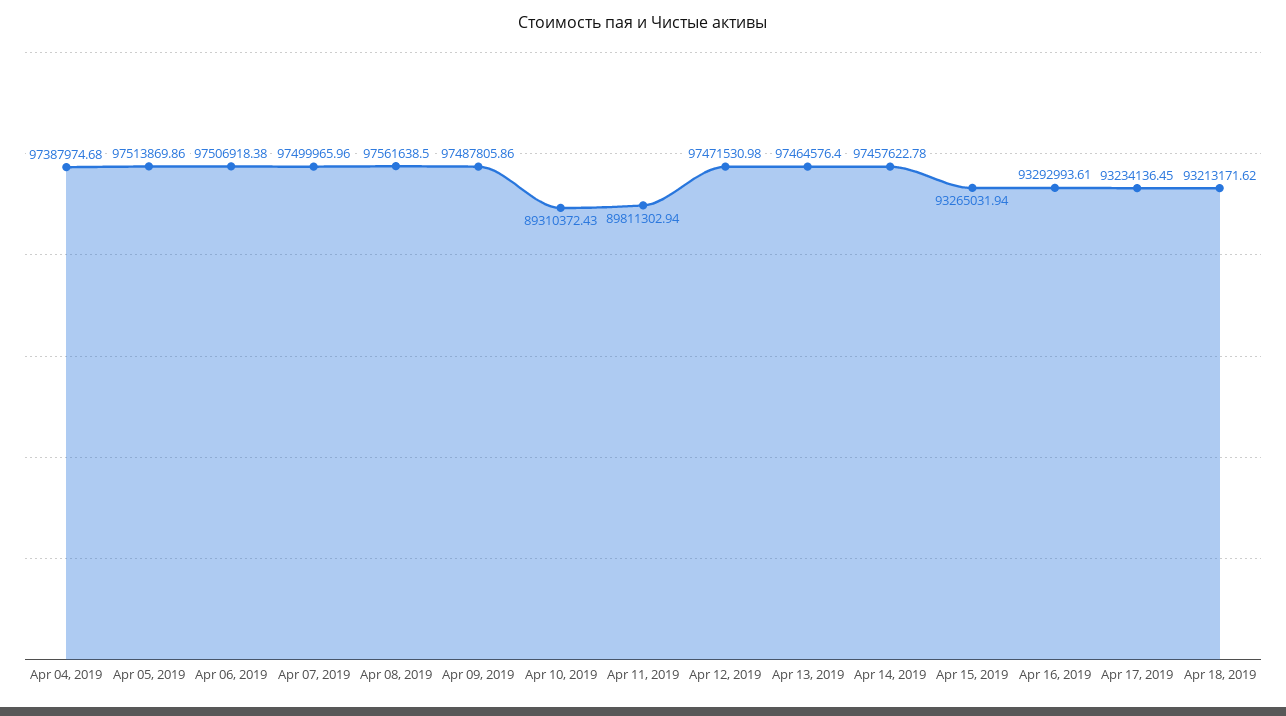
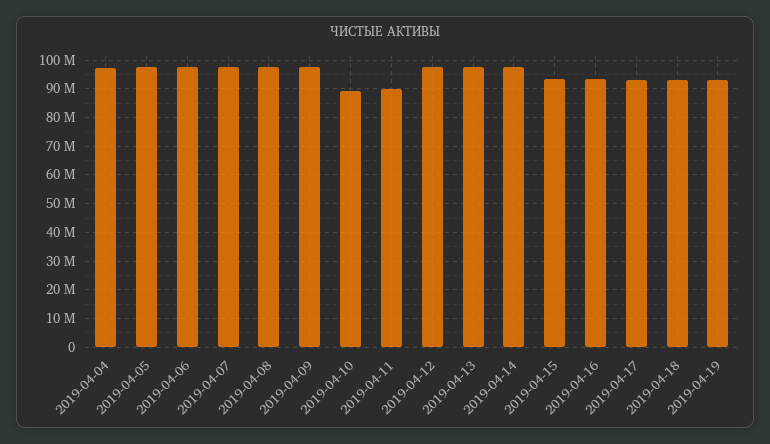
2019-04-19: none -> 92500000

